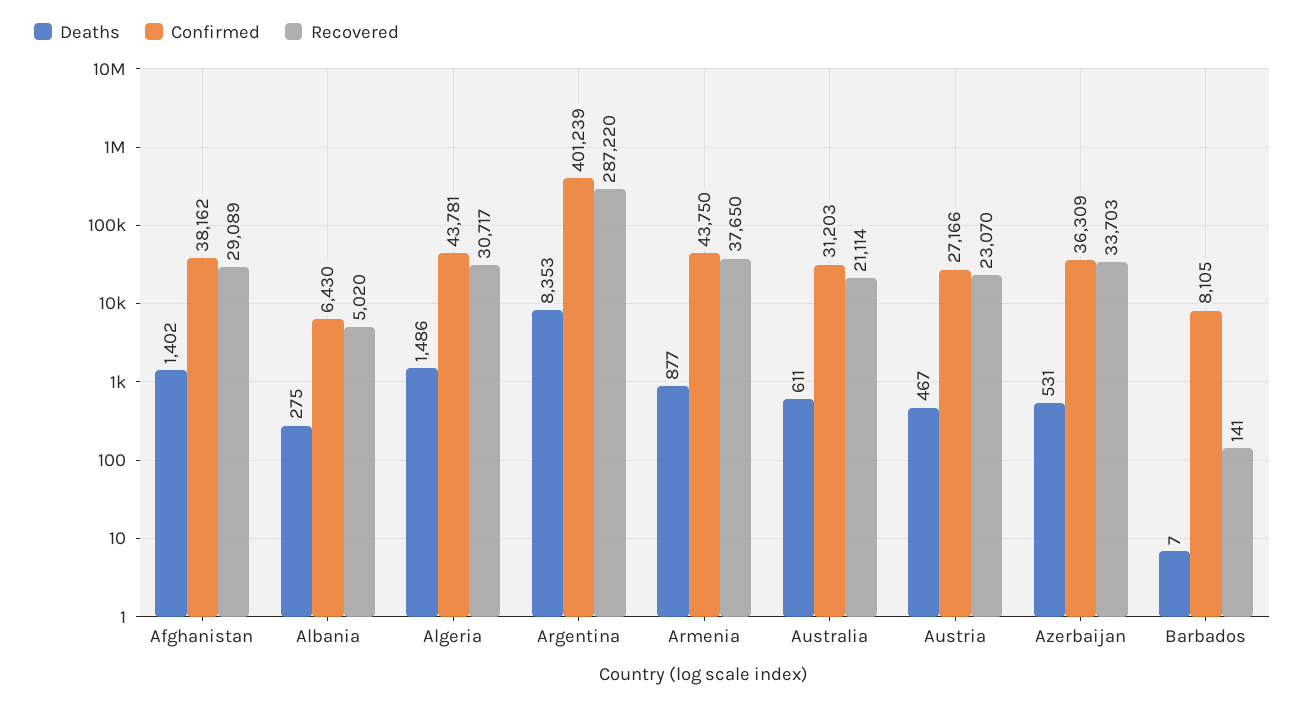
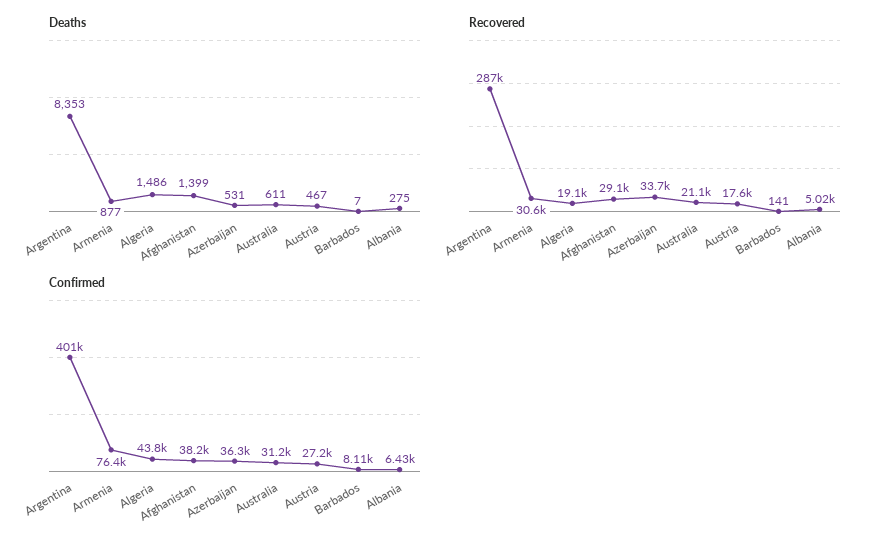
Deaths, Afghanistan: 1402 -> 1399
Recovered, Algeria: 30717 -> 19100
Confirmed, Armenia: 43750 -> 76400
Recovered, Armenia: 37650 -> 30600
Recovered, Austria: 23070 -> 17600

